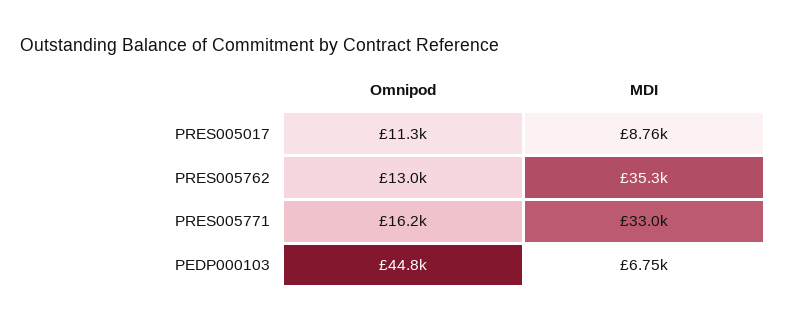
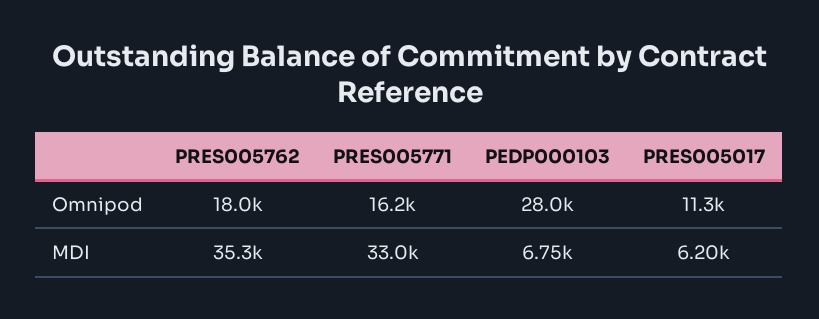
MDI, PRES005017: 8760 -> 6200
Omnipod, PRES005762: 13000 -> 18000
Omnipod, PEDP000103: 44800 -> 28000

